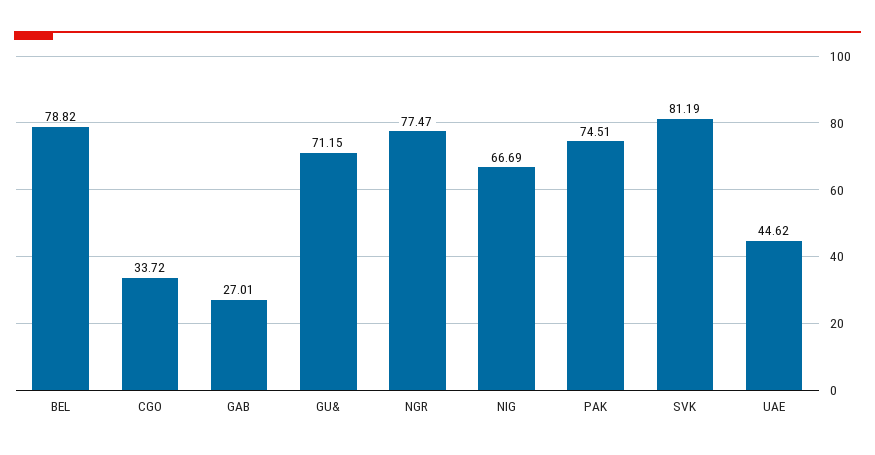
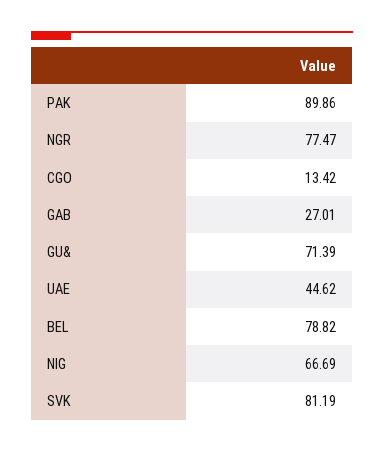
CGO: 33.72 -> 13.42
GU&: 71.15 -> 71.39
PAK: 74.51 -> 89.86

